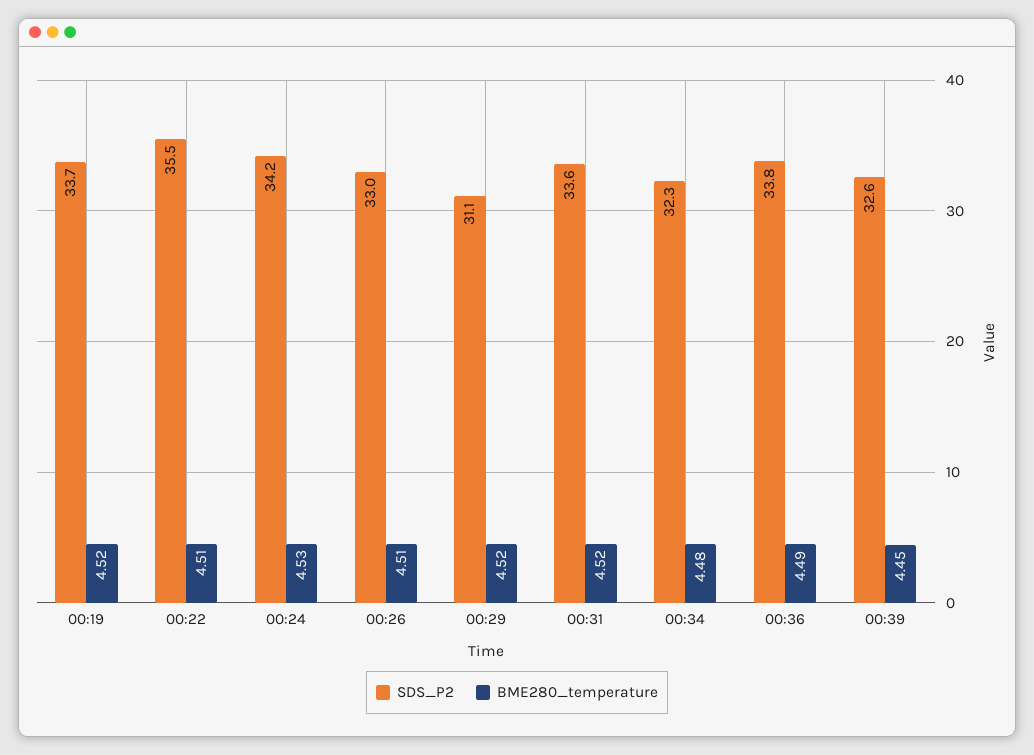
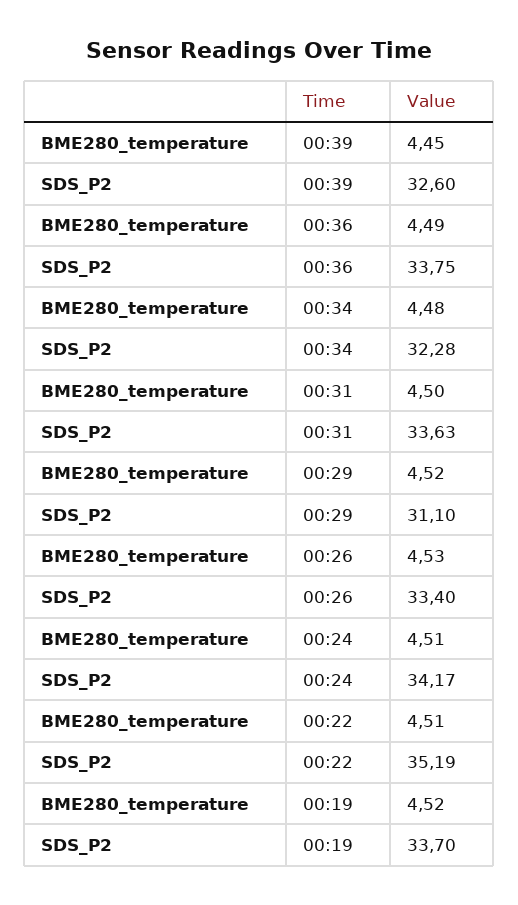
SDS_P2, 00:22: 35.5 -> 35.19
BME280_temperature, 00:24: 4.53 -> 4.51
SDS_P2, 00:26: 33 -> 33.4
BME280_temperature, 00:26: 4.51 -> 4.53
BME280_temperature, 00:31: 4.52 -> 4.5

